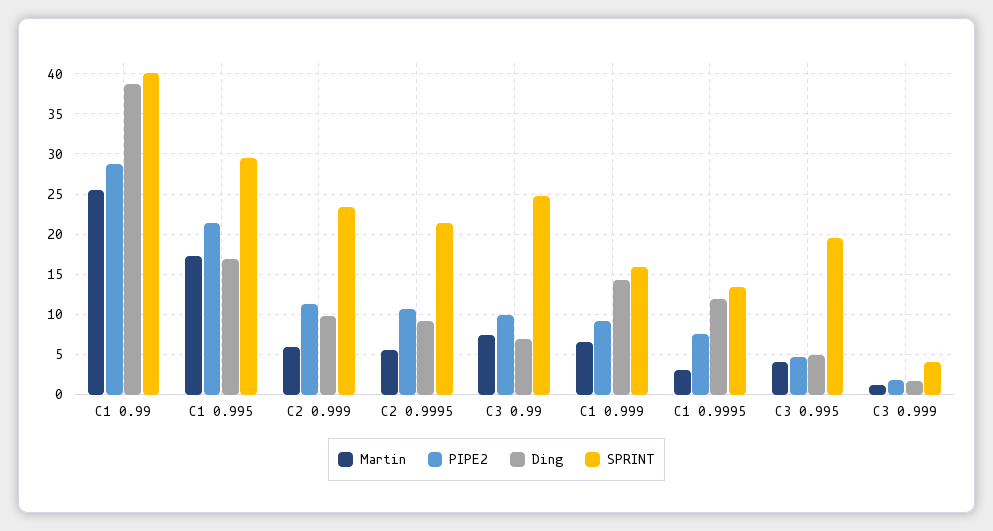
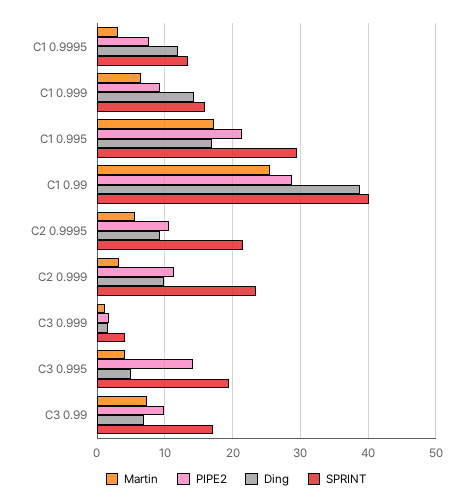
Martin, C2 0.999: 6 -> 3
SPRINT, C3 0.99: 25 -> 17
PIPE2, C3 0.995: 5 -> 14

